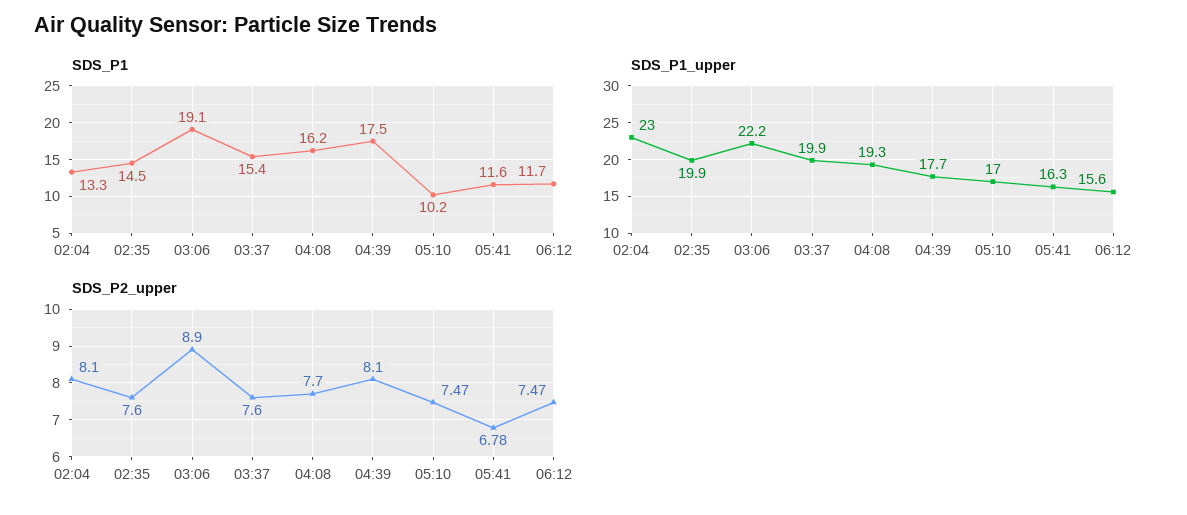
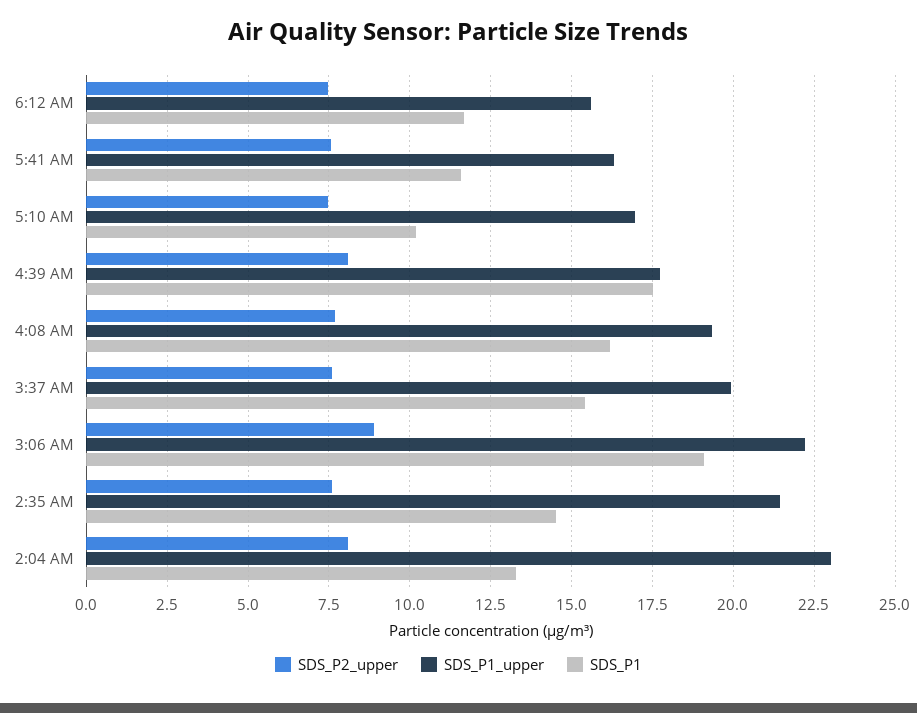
SDS_P1_upper, 02:35: 19.9 -> 21.5
SDS_P2_upper, 05:41: 6.78 -> 7.5

